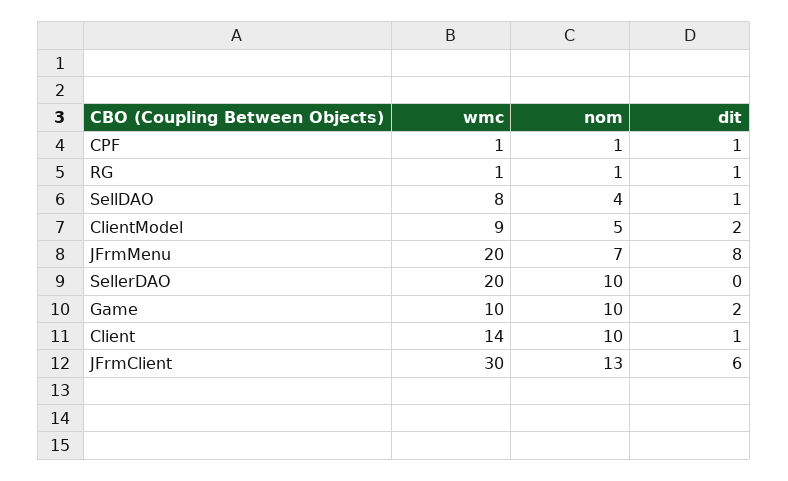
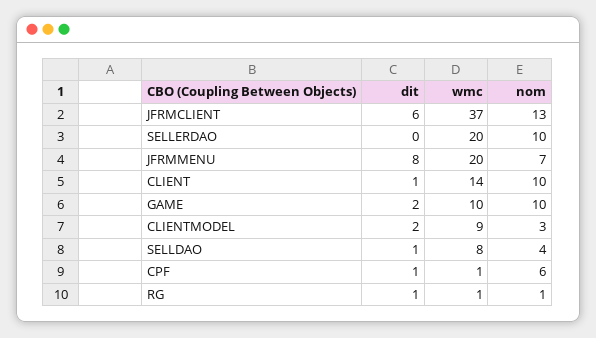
nom, CPF: 1 -> 6
nom, ClientModel: 5 -> 3
wmc, JFrmClient: 30 -> 37

